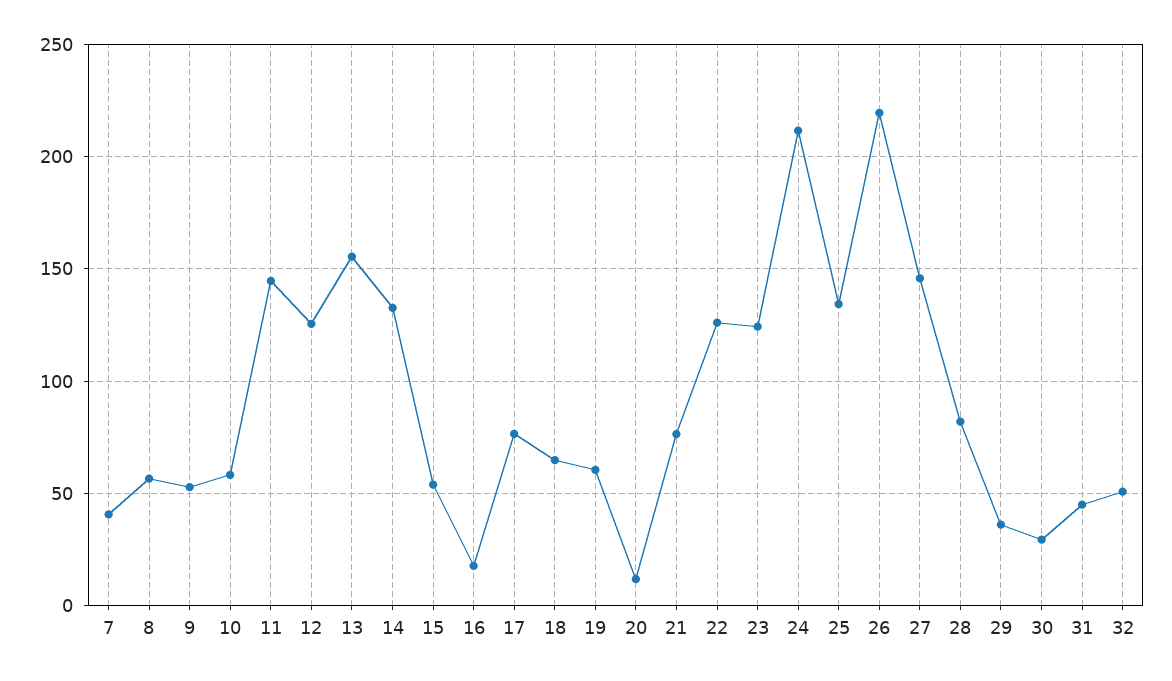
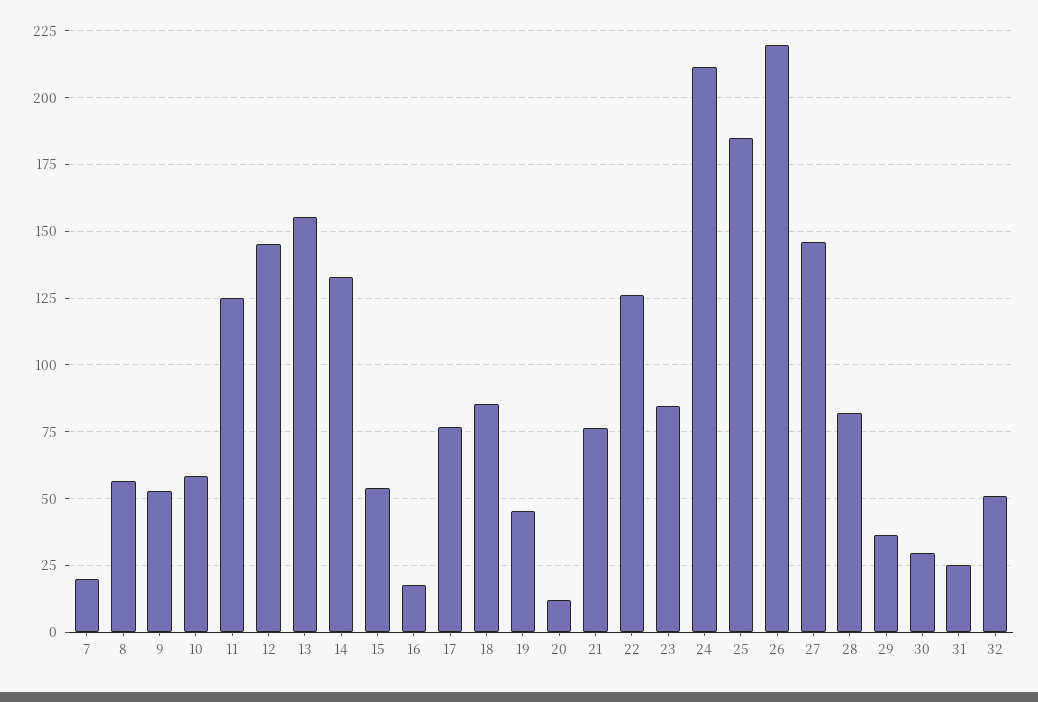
7: 40 -> 20
11: 145 -> 125
12: 125 -> 145
18: 65 -> 85
19: 60 -> 45
23: 125 -> 85
25: 135 -> 185
31: 45 -> 25

